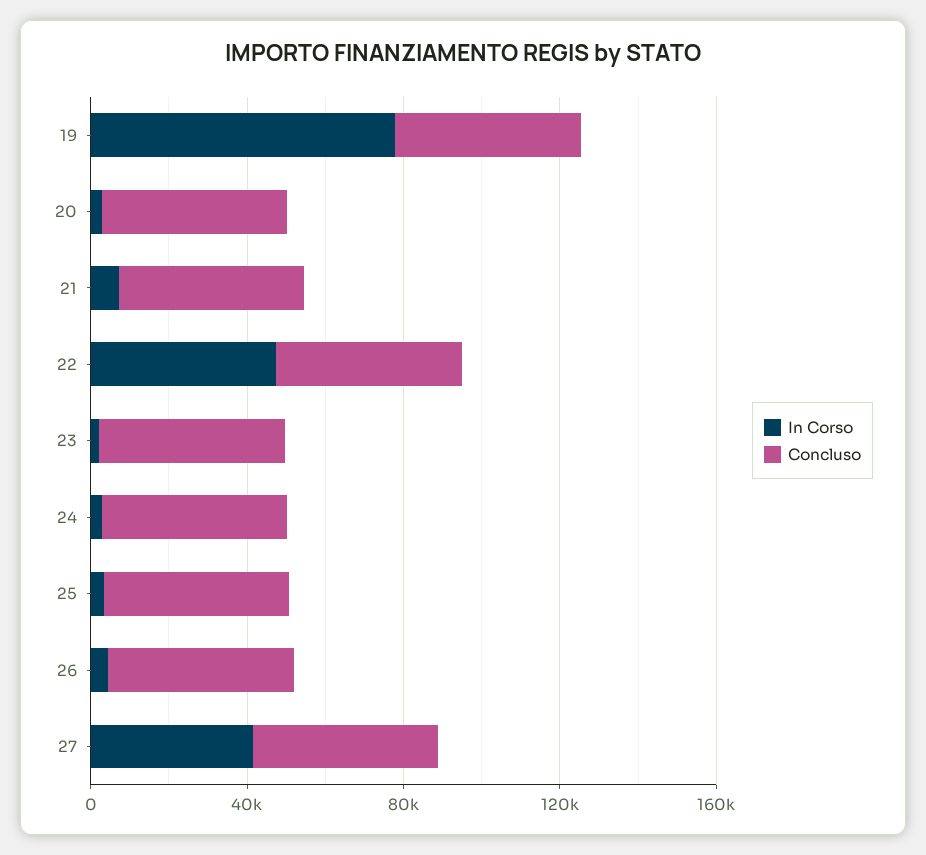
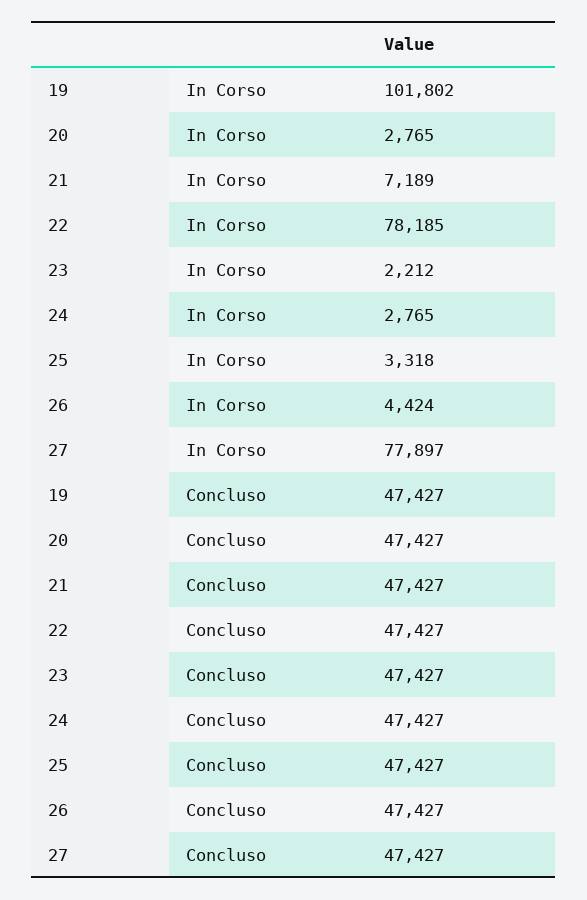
In Corso, 19: 80000 -> 101802
In Corso, 22: 50000 -> 78185
In Corso, 27: 40000 -> 77897

